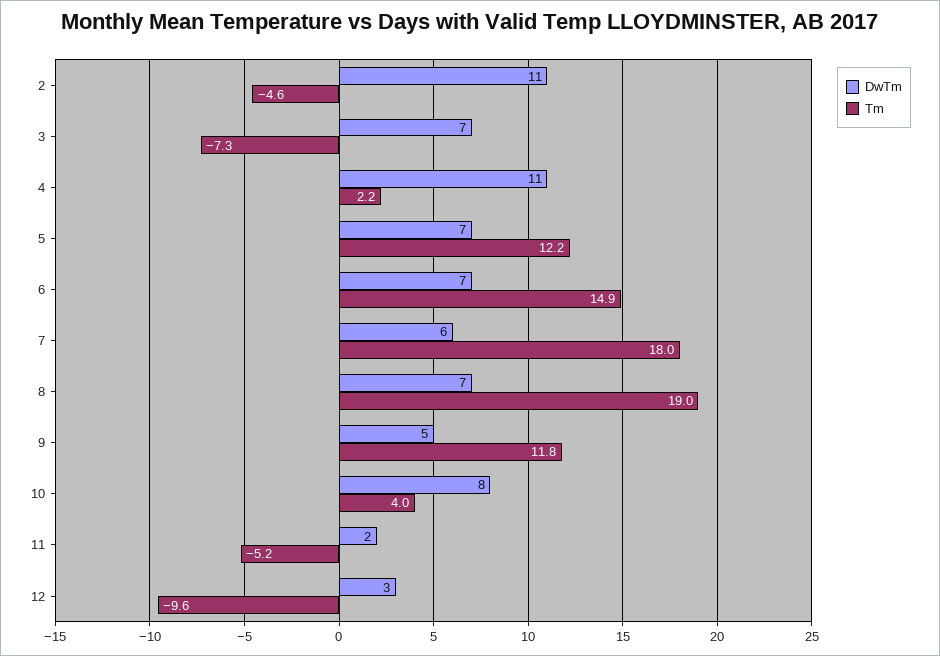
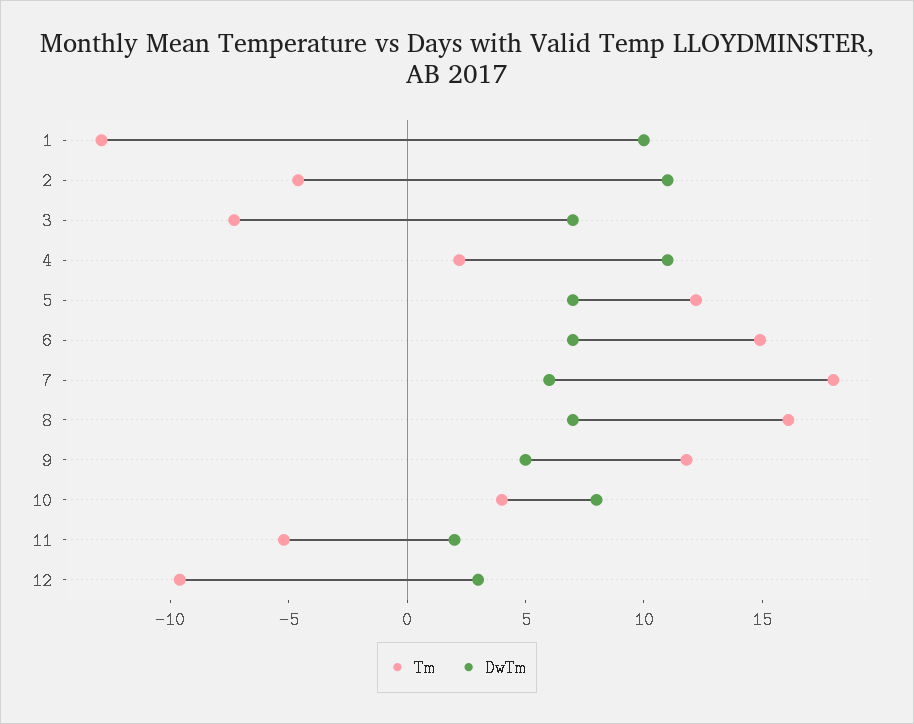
Tm, 8: 19 -> 16
Tm, 1: none -> -13
DwTm, 1: none -> 10

